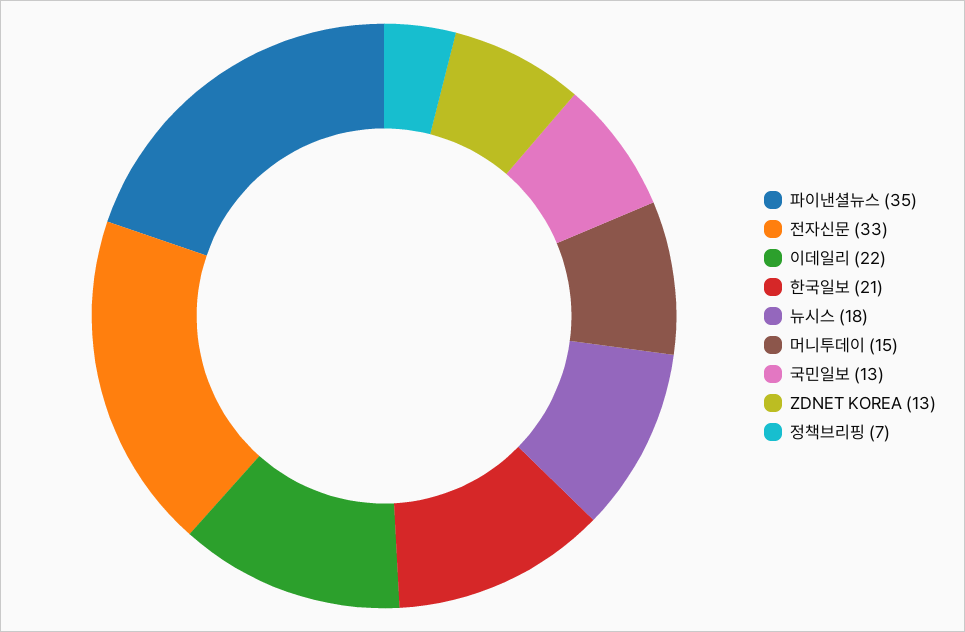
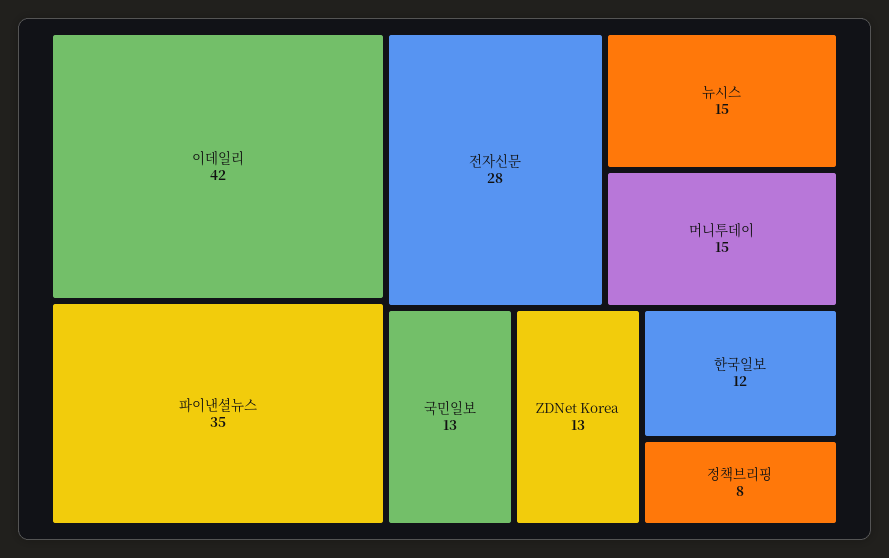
전자신문: 33 -> 28
이데일리: 22 -> 42
한국일보: 21 -> 12
뉴시스: 18 -> 15
정책브리핑: 7 -> 8

